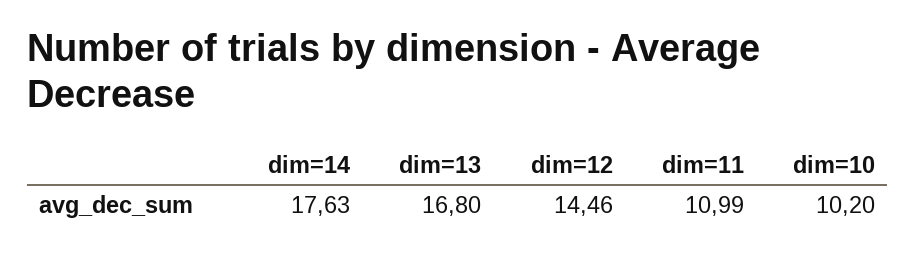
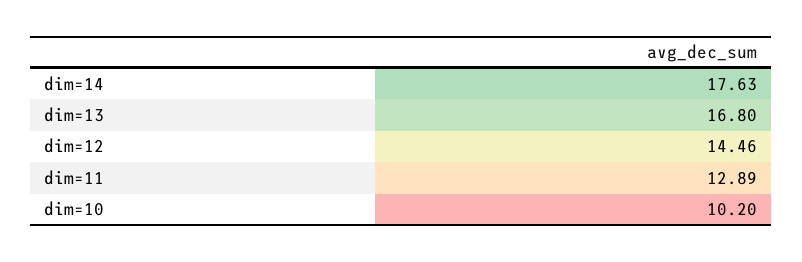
dim=11: 10.99 -> 12.89

